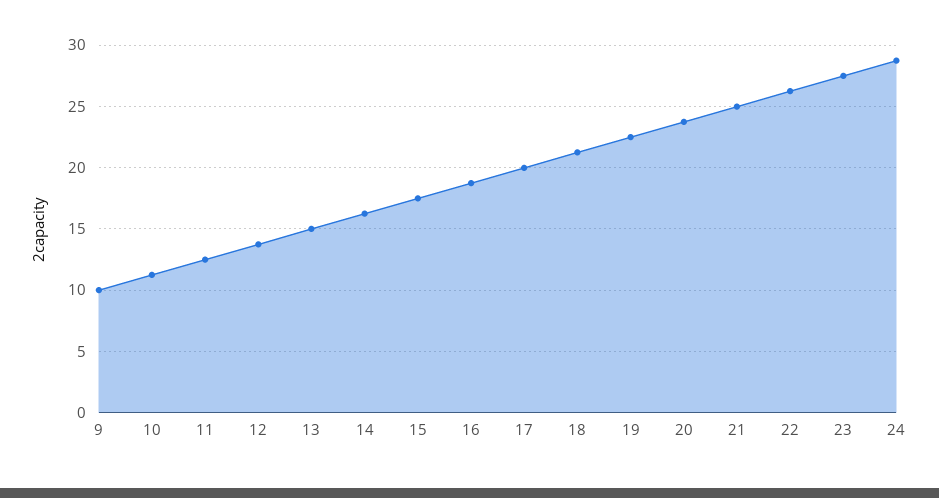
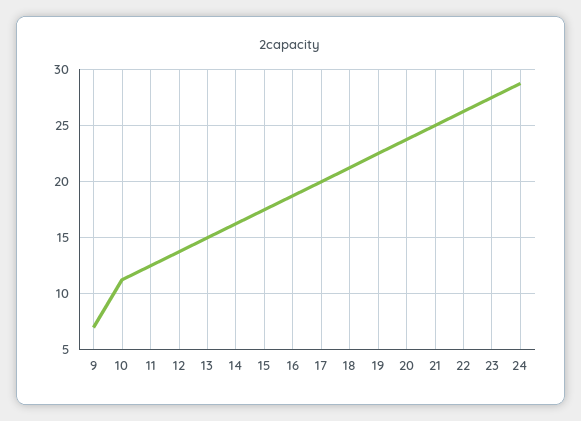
9: 10 -> 7

